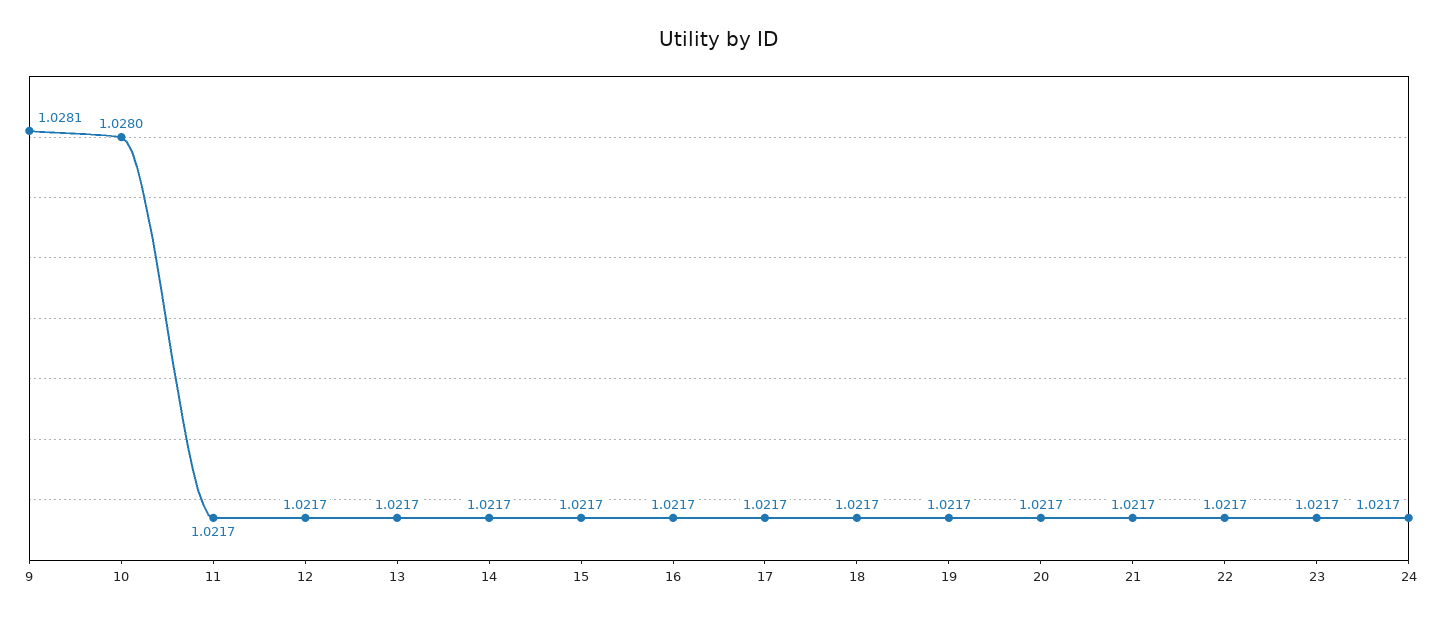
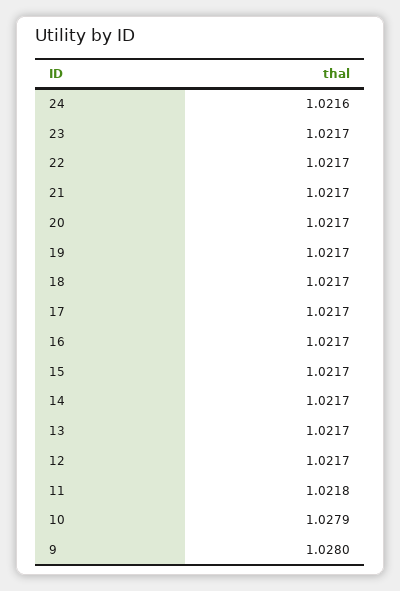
9: 1.0281 -> 1.028
10: 1.028 -> 1.0279
11: 1.0217 -> 1.0218
24: 1.0217 -> 1.0216

